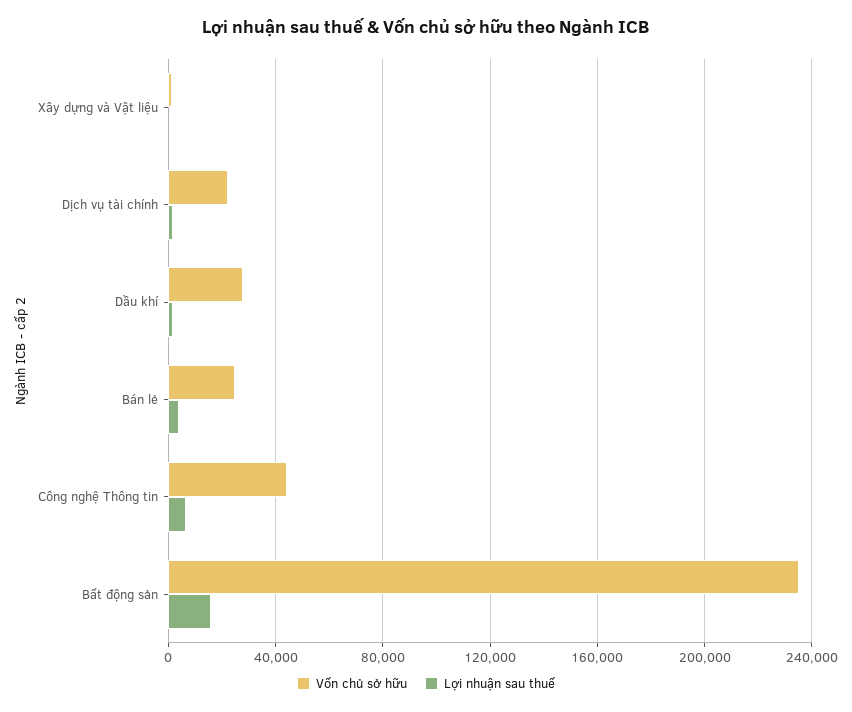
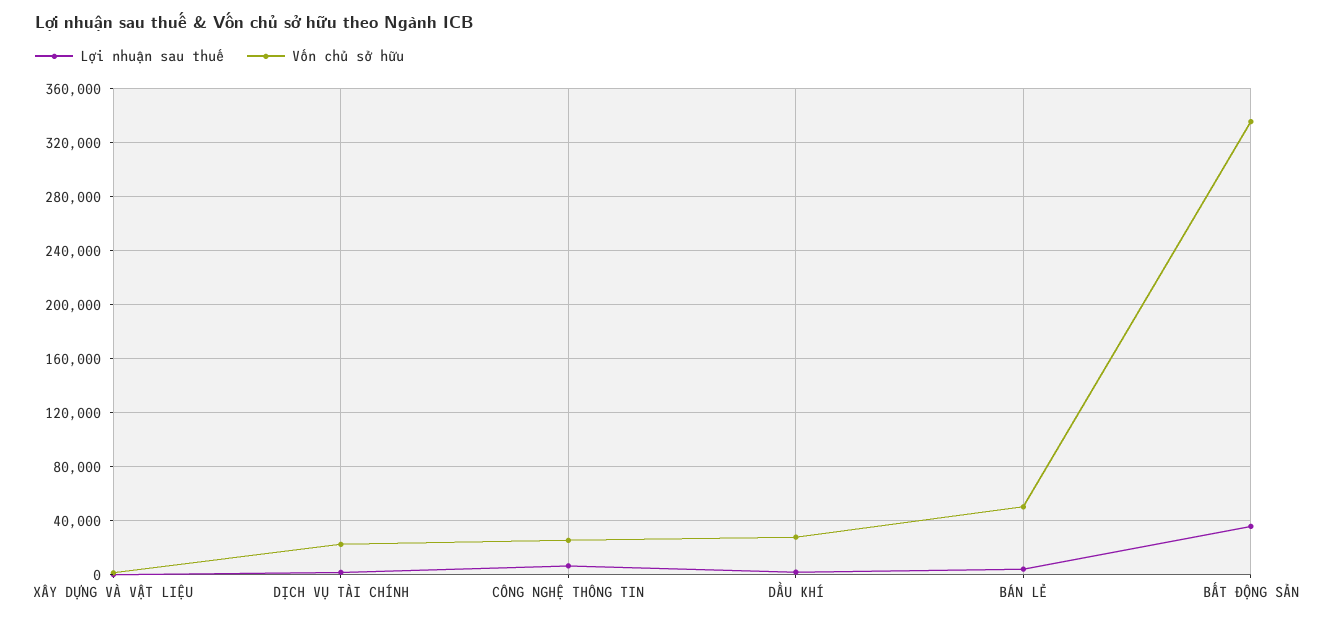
Vốn chủ sở hữu, Bán lẻ: 25000 -> 50000
Vốn chủ sở hữu, Công nghệ Thông tin: 45000 -> 25000
Vốn chủ sở hữu, Bất động sản: 235000 -> 335000
Lợi nhuận sau thuế, Bất động sản: 15000 -> 35000

